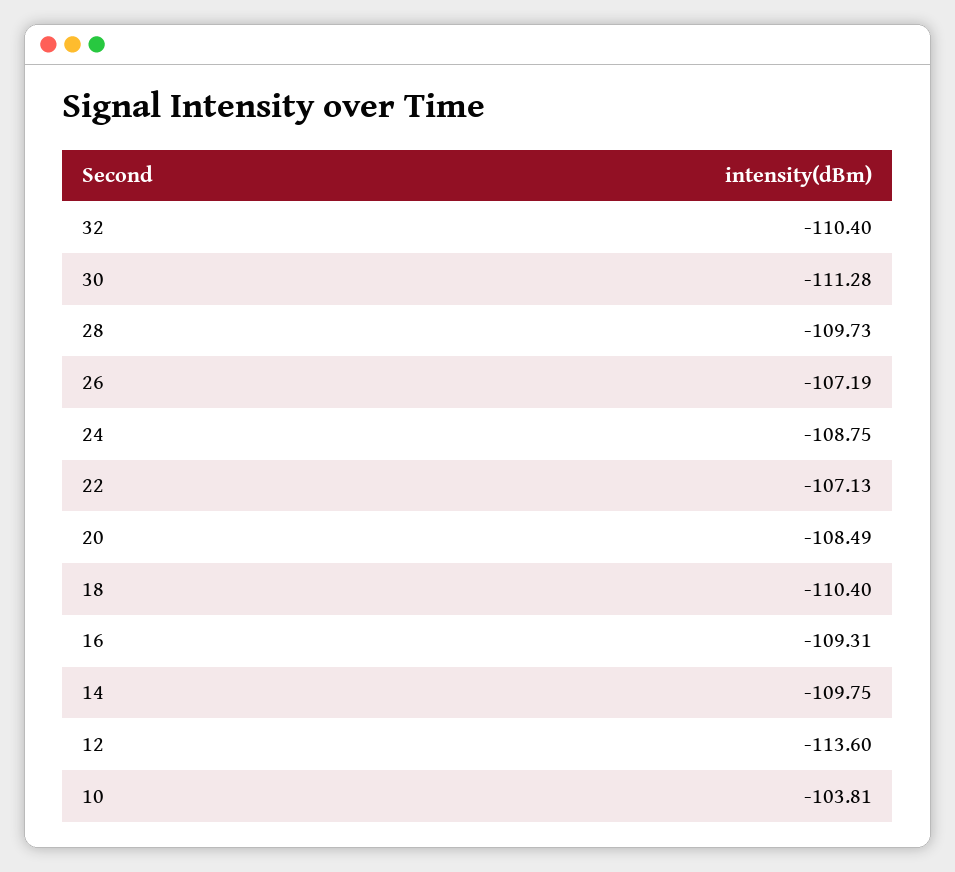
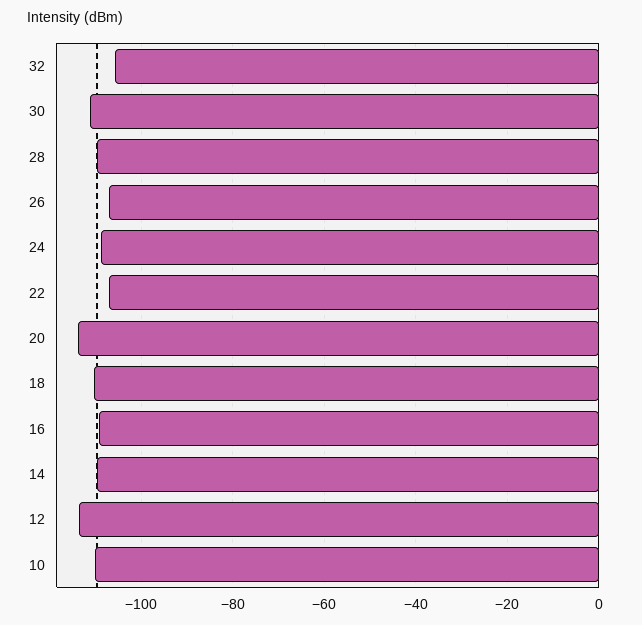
32: -110.4 -> -106
20: -108.49 -> -114
10: -103.81 -> -110

